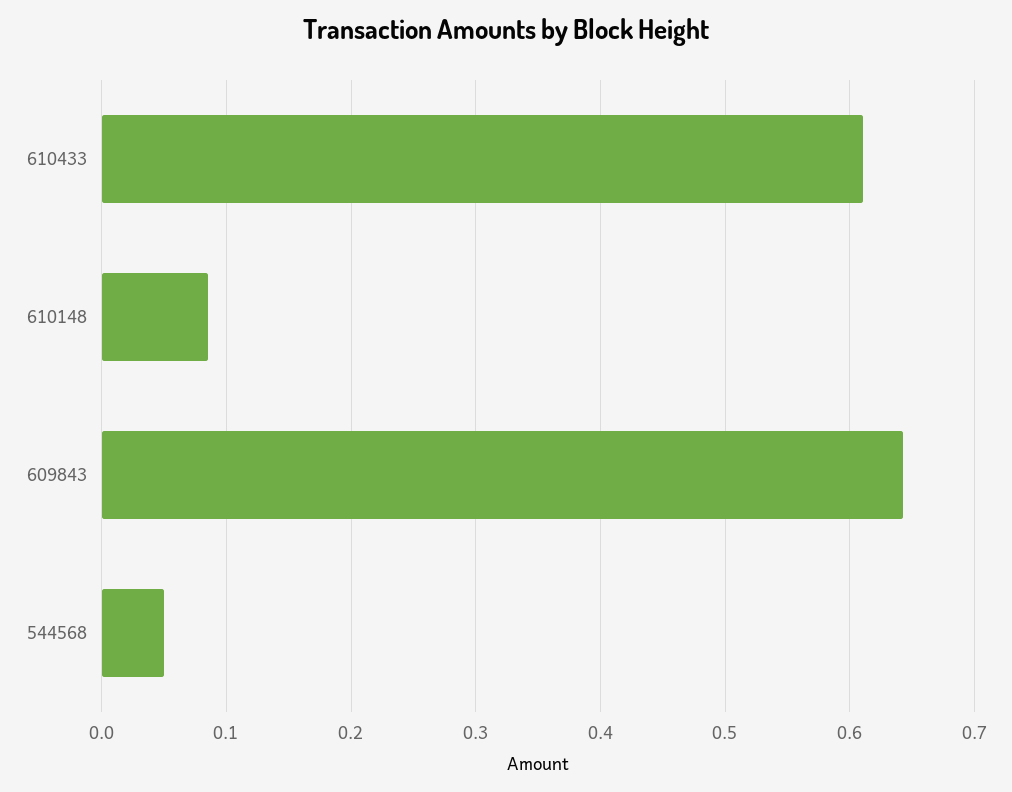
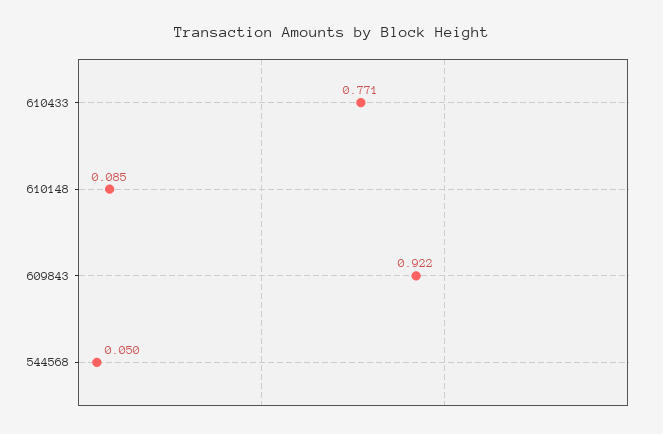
610433: 0.61 -> 0.771
609843: 0.64 -> 0.922

